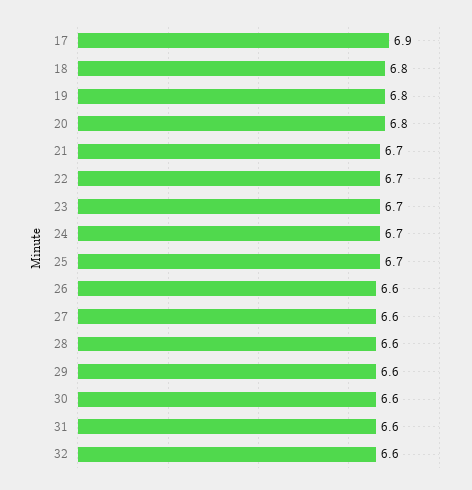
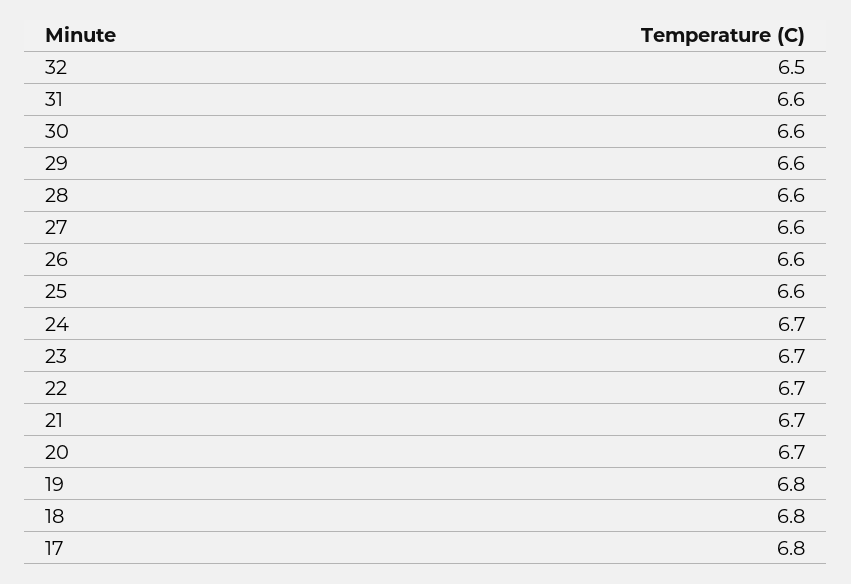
17: 6.9 -> 6.8
20: 6.8 -> 6.7
25: 6.7 -> 6.6
32: 6.6 -> 6.5

